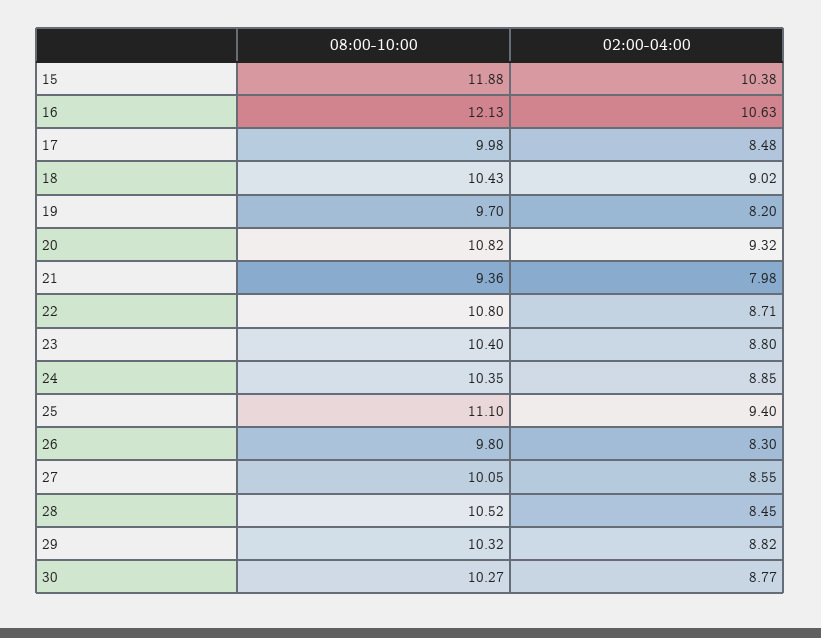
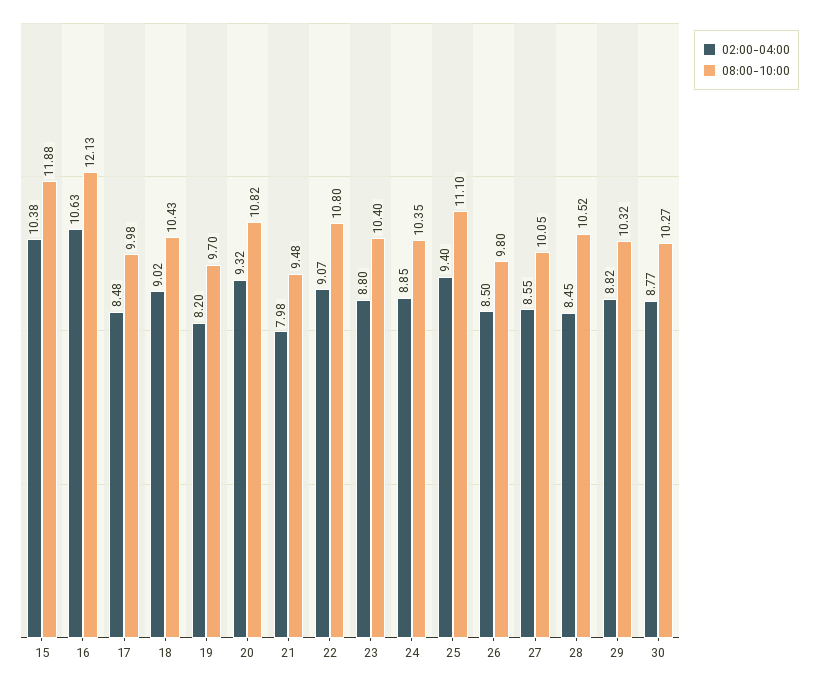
08:00-10:00, 21: 9.36 -> 9.48
02:00-04:00, 22: 8.71 -> 9.07
02:00-04:00, 26: 8.3 -> 8.5

